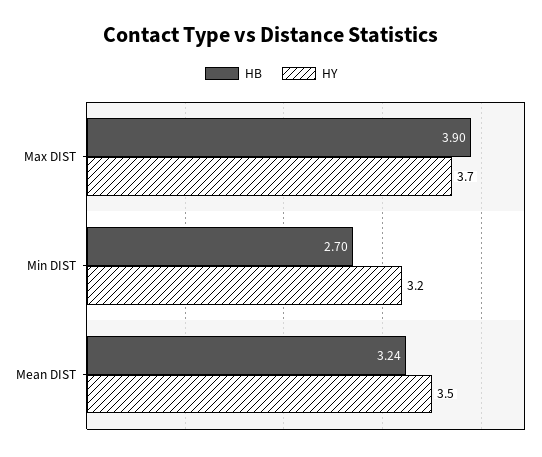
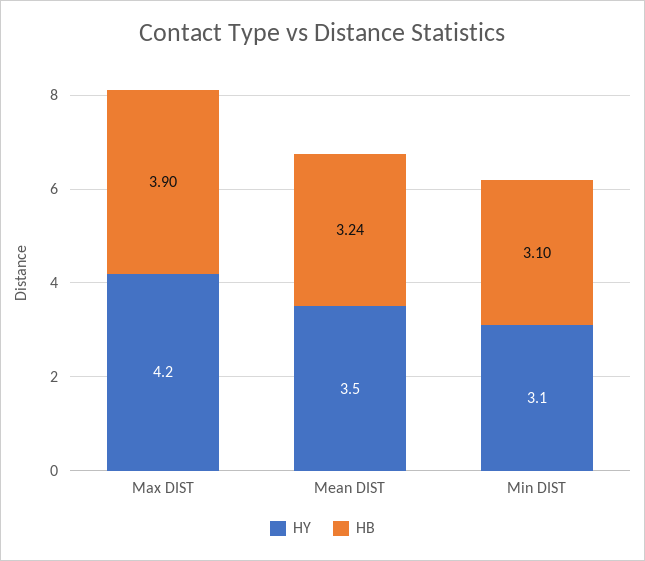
HY, Max DIST: 3.7 -> 4.2
HB, Min DIST: 2.7 -> 3.1
HY, Min DIST: 3.2 -> 3.1

